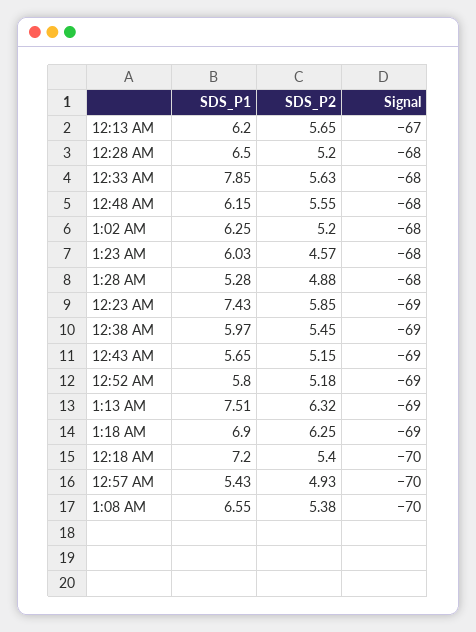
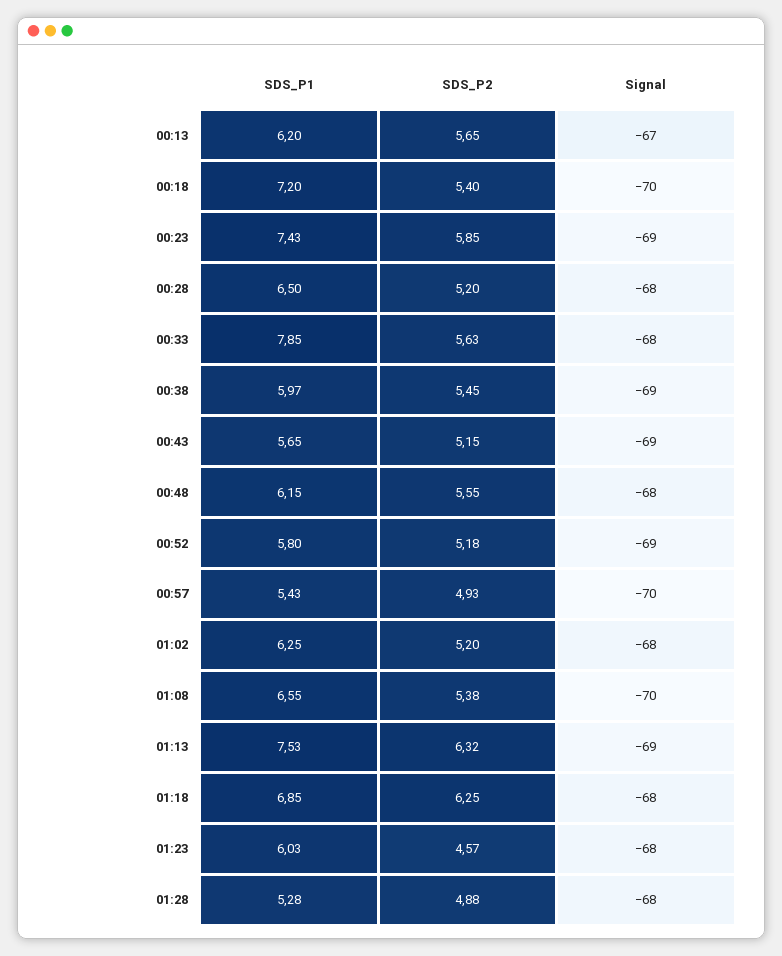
SDS_P1, 1:13 AM: 7.51 -> 7.53
SDS_P1, 1:18 AM: 6.9 -> 6.85
Signal, 1:18 AM: -69 -> -68

